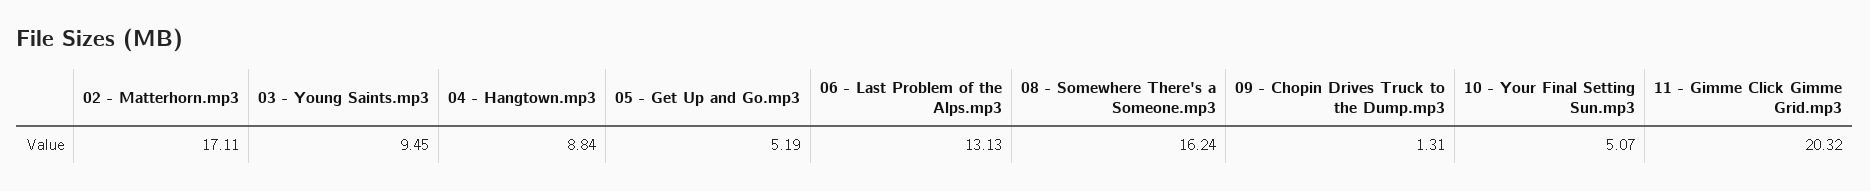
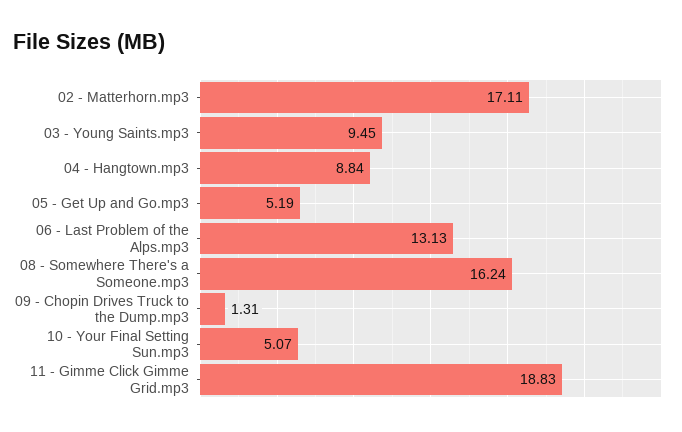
11 - Gimme Click Gimme Grid.mp3: 20.32 -> 18.83

